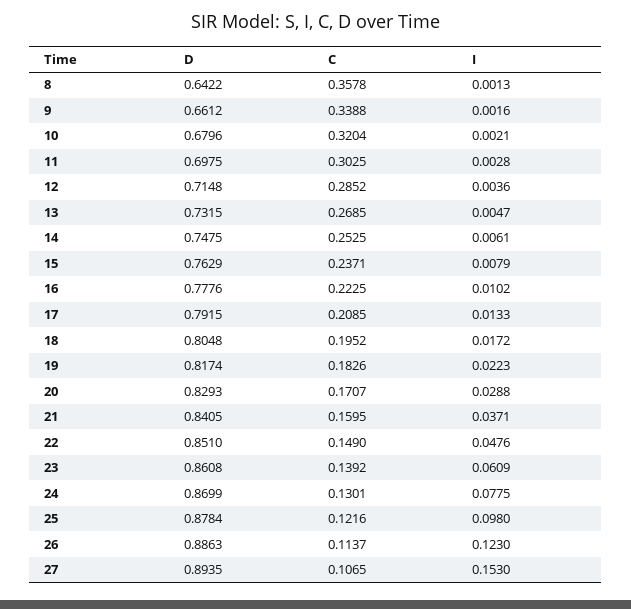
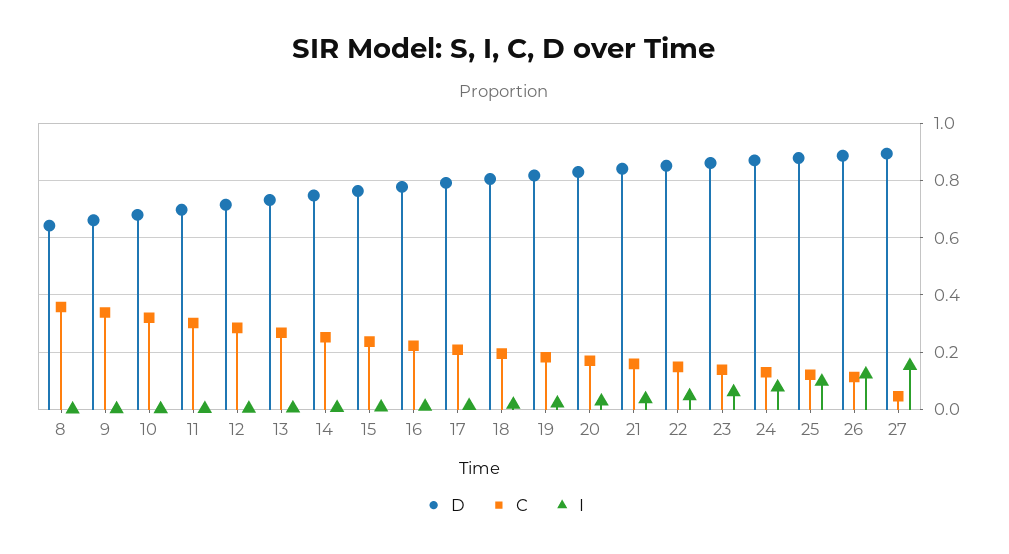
C, 27: 0.1065 -> 0.05

